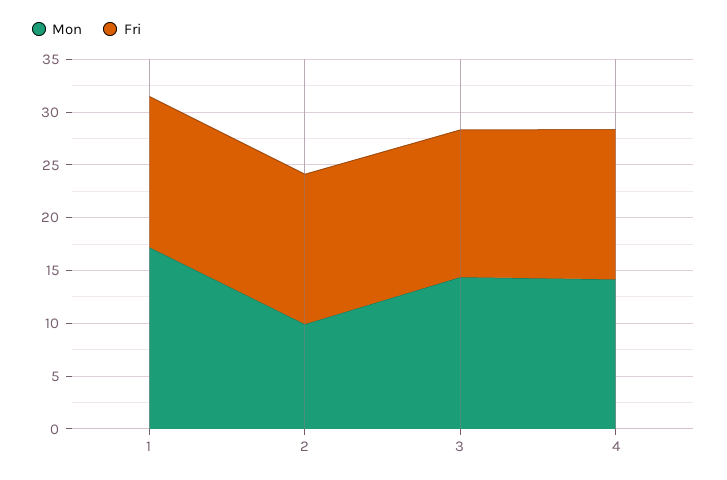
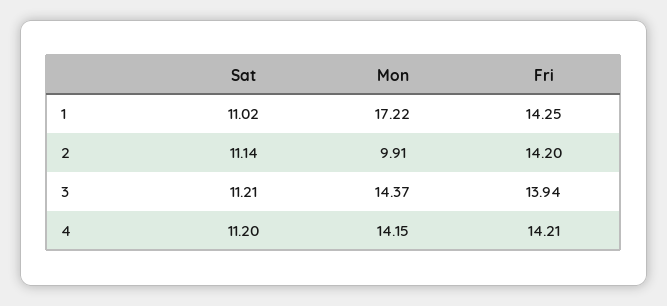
Sat, 1: none -> 11.02
Sat, 2: none -> 11.14
Sat, 3: none -> 11.21
Sat, 4: none -> 11.2

